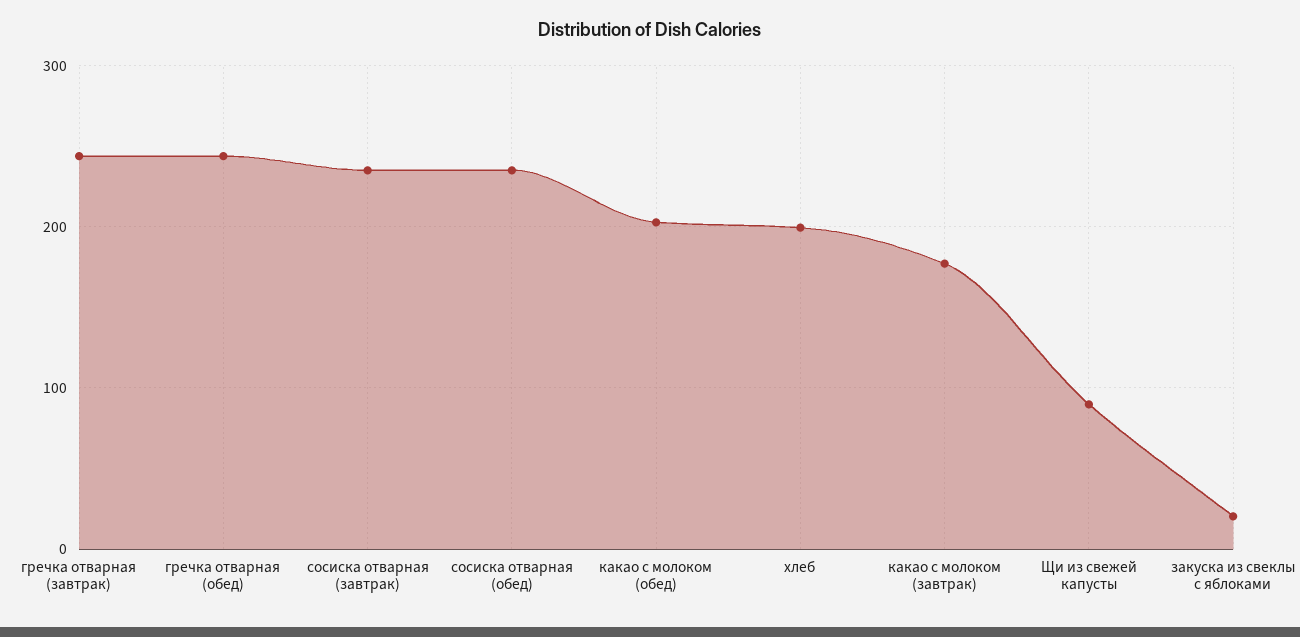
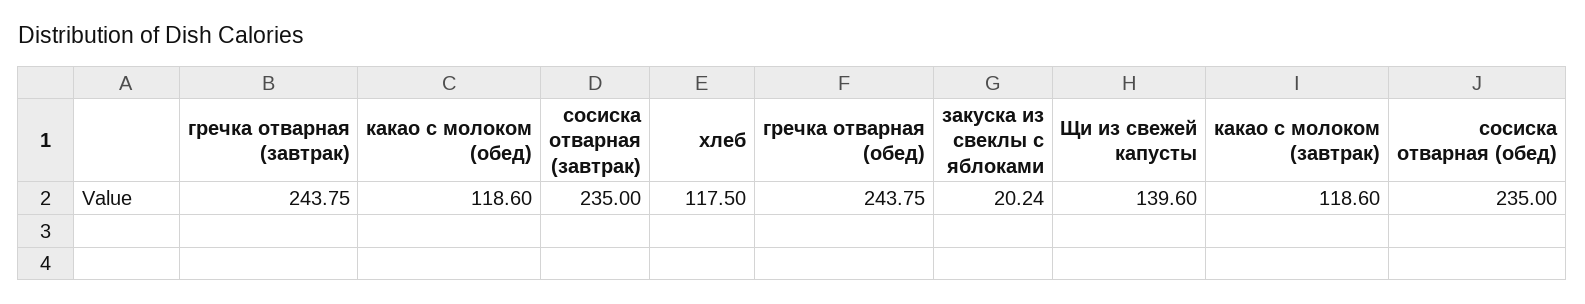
какао с молоком (обед): 200 -> 118.6
хлеб: 200 -> 117.5
какао с молоком (завтрак): 180 -> 118.6
Щи из свежей капусты: 90 -> 139.6

